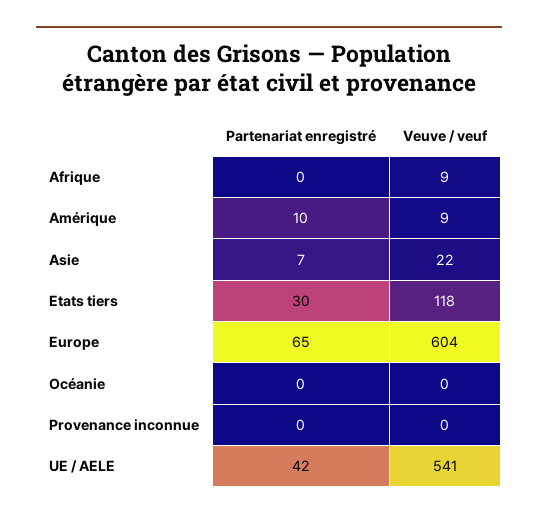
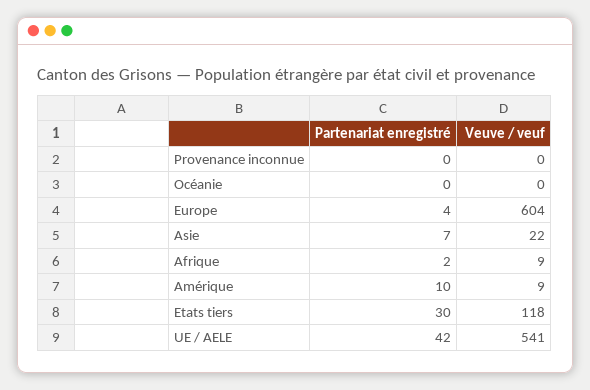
Partenariat enregistré, Afrique: 0 -> 2
Partenariat enregistré, Europe: 65 -> 4

